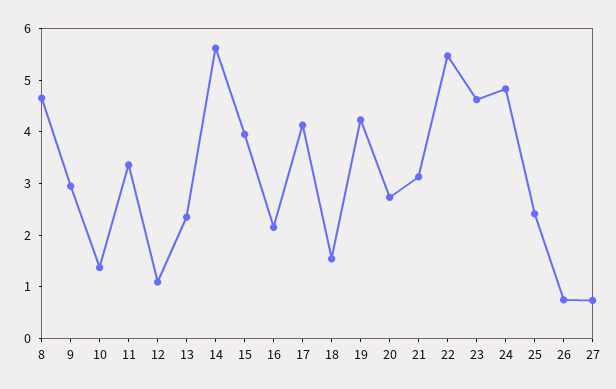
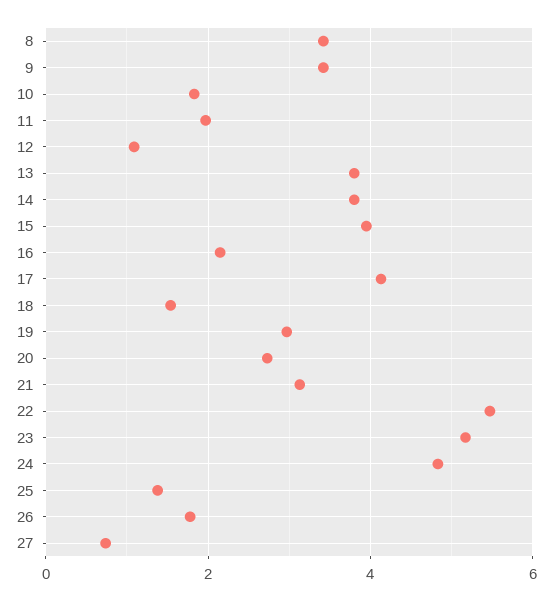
8: 4.6 -> 3.4
9: 3 -> 3.4
10: 1.4 -> 1.8
11: 3.4 -> 2
13: 2.4 -> 3.8
14: 5.6 -> 3.8
19: 4.2 -> 3
23: 4.6 -> 5.2
25: 2.4 -> 1.4
26: 0.8 -> 1.8

